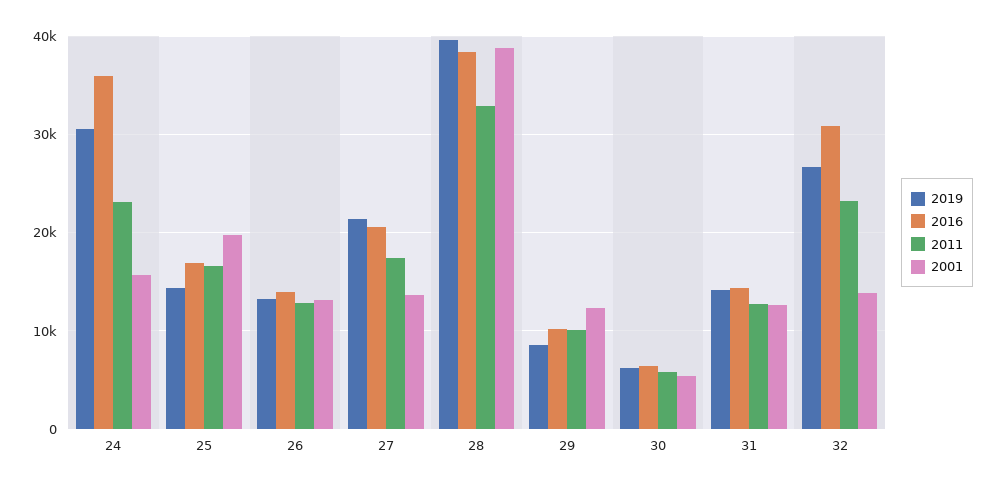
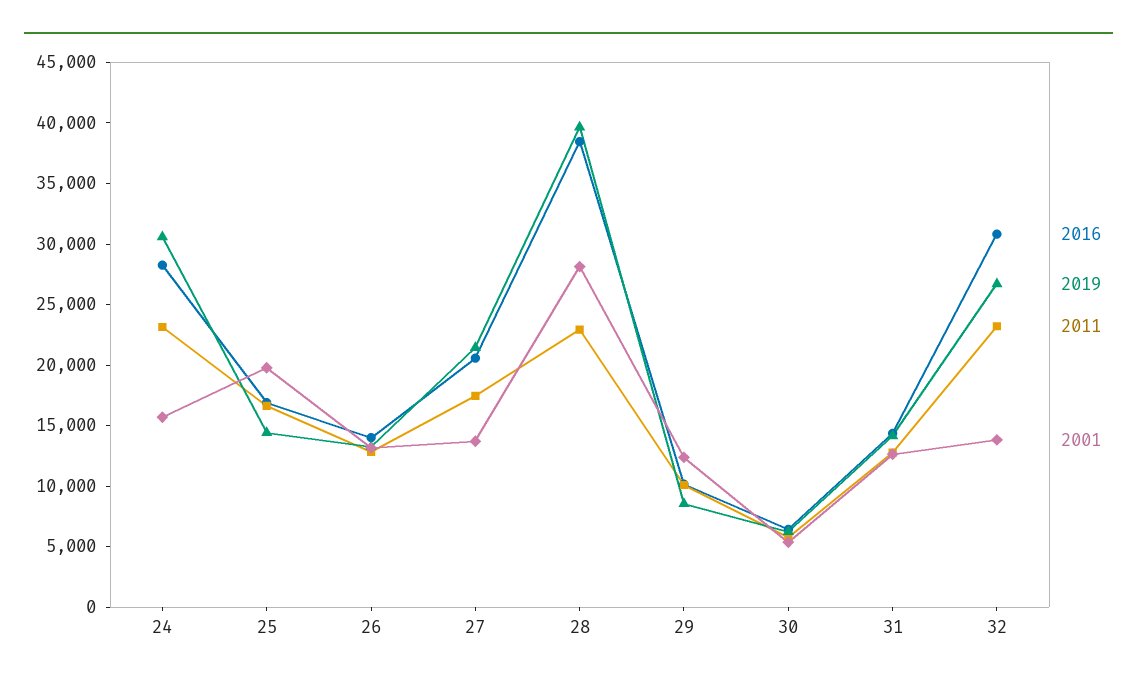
2016, 24: 36000 -> 28000
2011, 28: 33000 -> 23000
2001, 28: 39000 -> 28000

